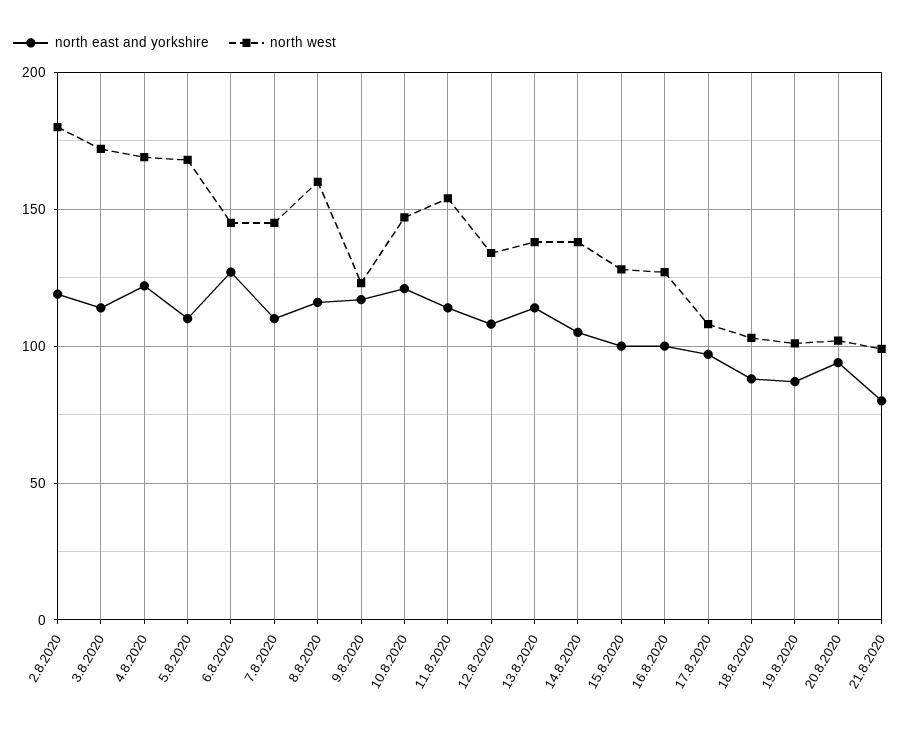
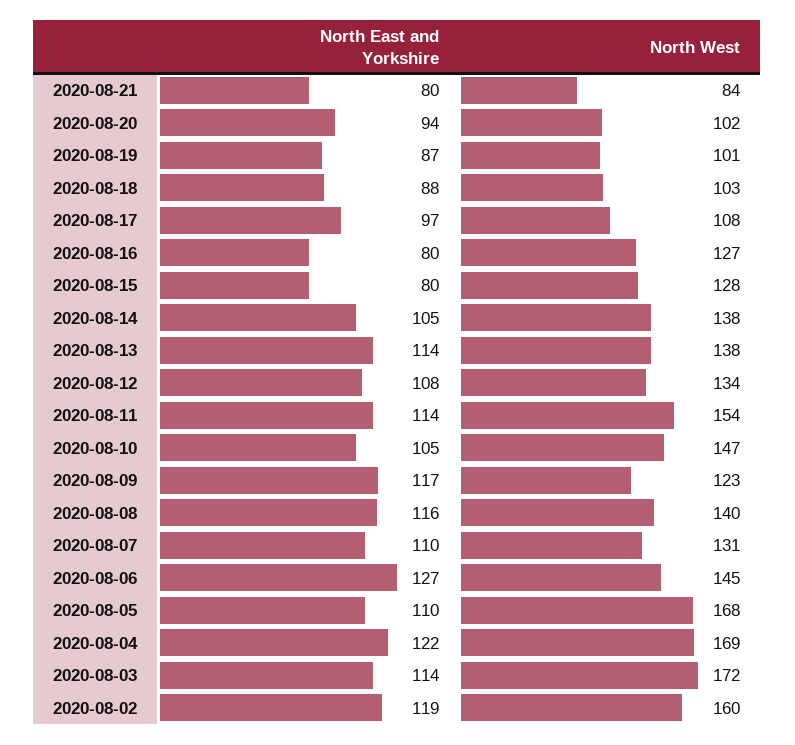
north west, 2.8.2020: 180 -> 160
north west, 7.8.2020: 145 -> 131
north west, 8.8.2020: 160 -> 140
north east and yorkshire, 10.8.2020: 120 -> 105
north east and yorkshire, 15.8.2020: 100 -> 80
north east and yorkshire, 16.8.2020: 100 -> 80
north west, 21.8.2020: 100 -> 84

